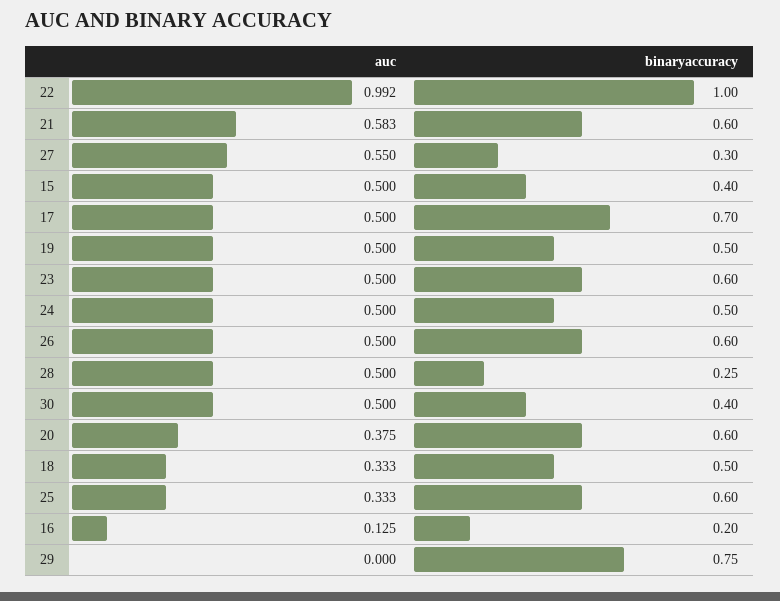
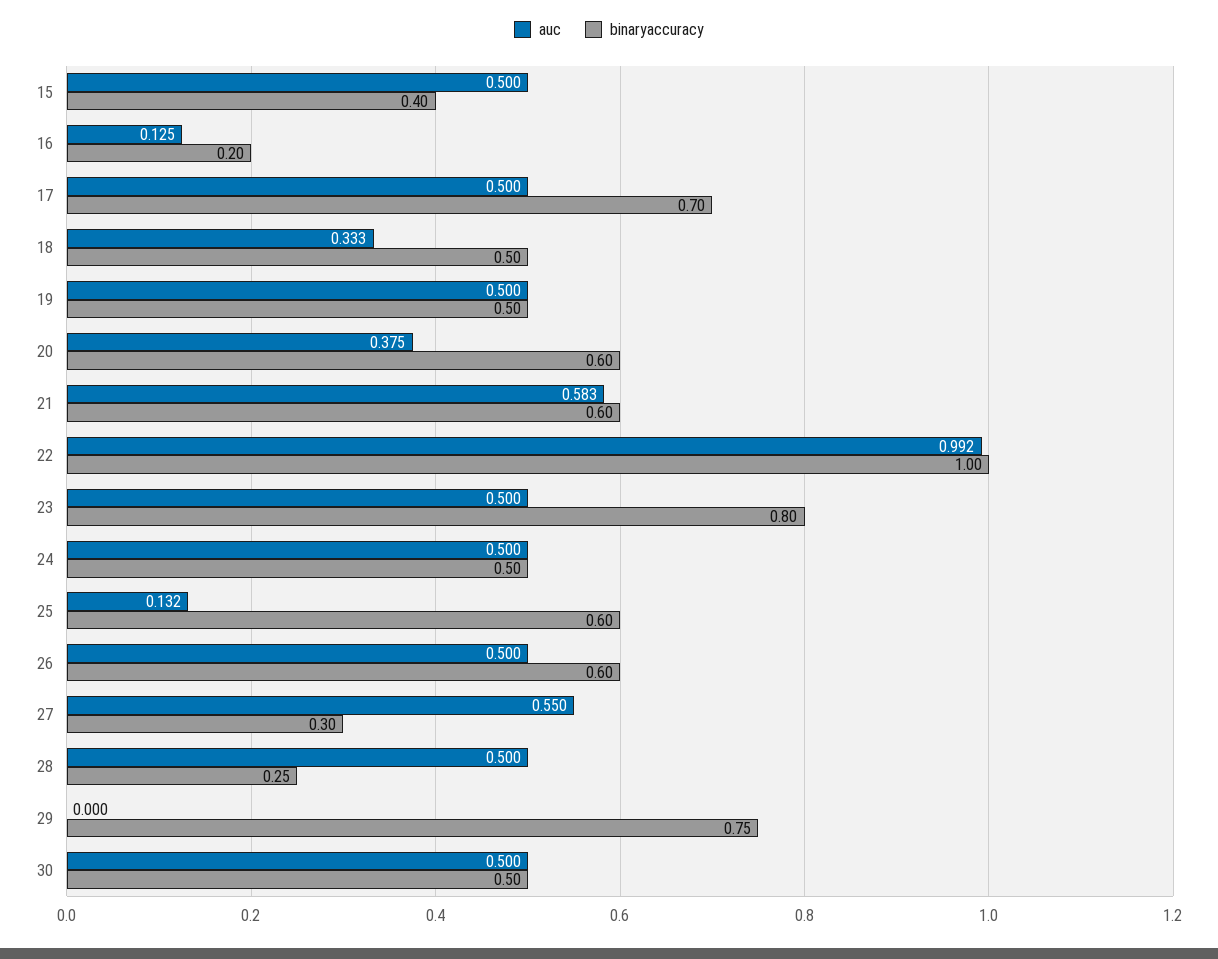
binaryaccuracy, 23: 0.6 -> 0.8
binaryaccuracy, 30: 0.4 -> 0.5
auc, 25: 0.333 -> 0.132

